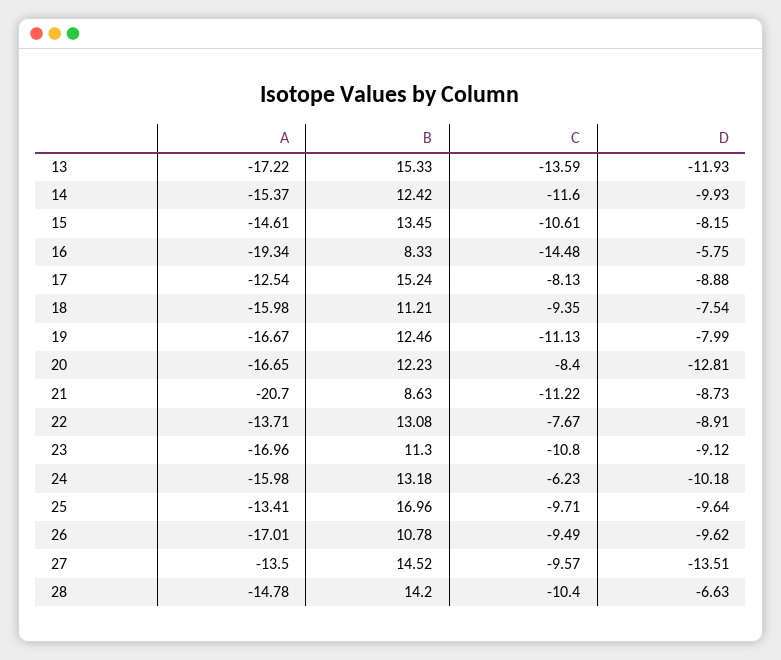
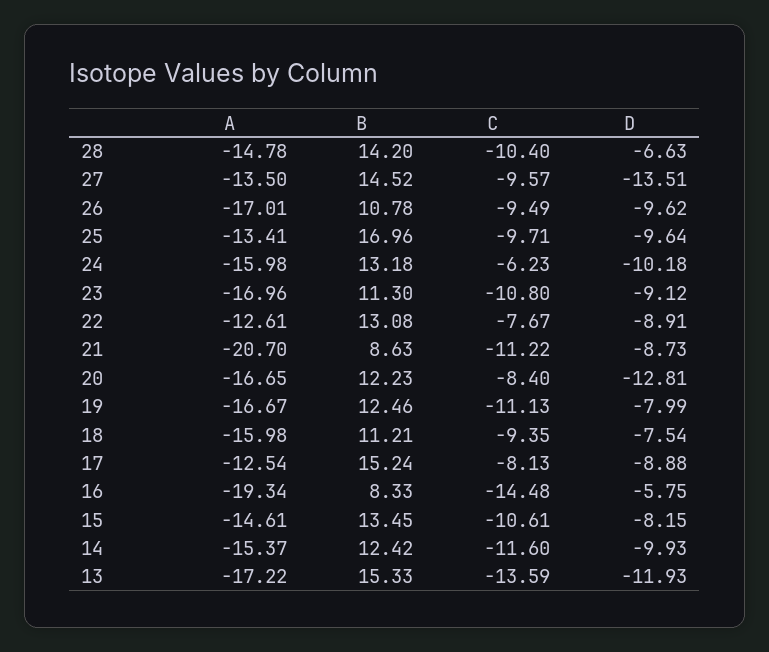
A, 22: -13.71 -> -12.61

